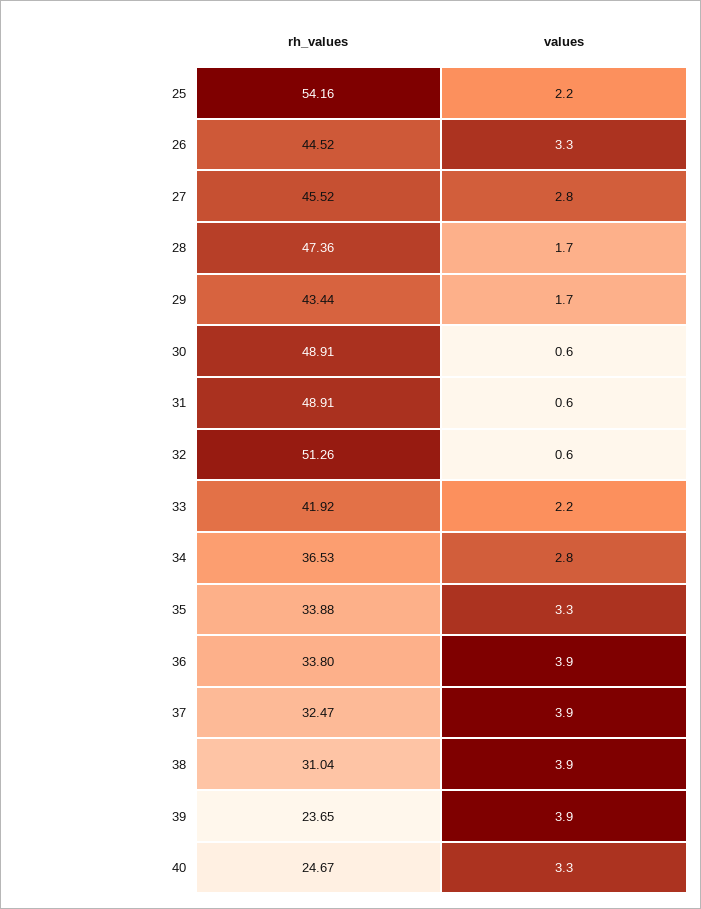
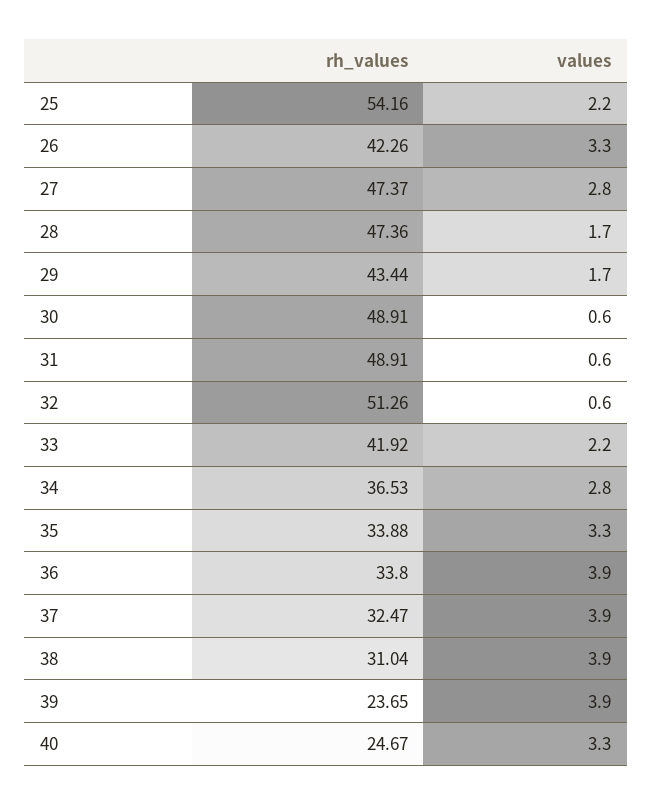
rh_values, 26: 44.52 -> 42.26
rh_values, 27: 45.52 -> 47.37

